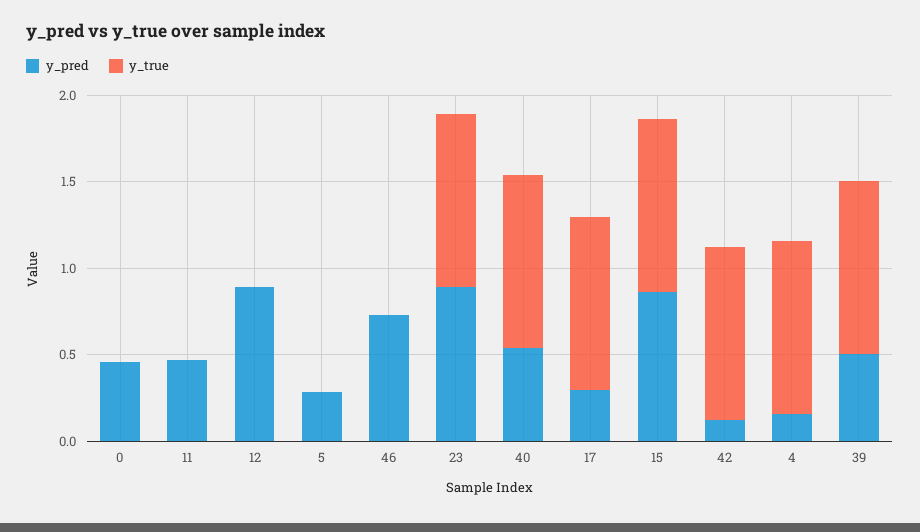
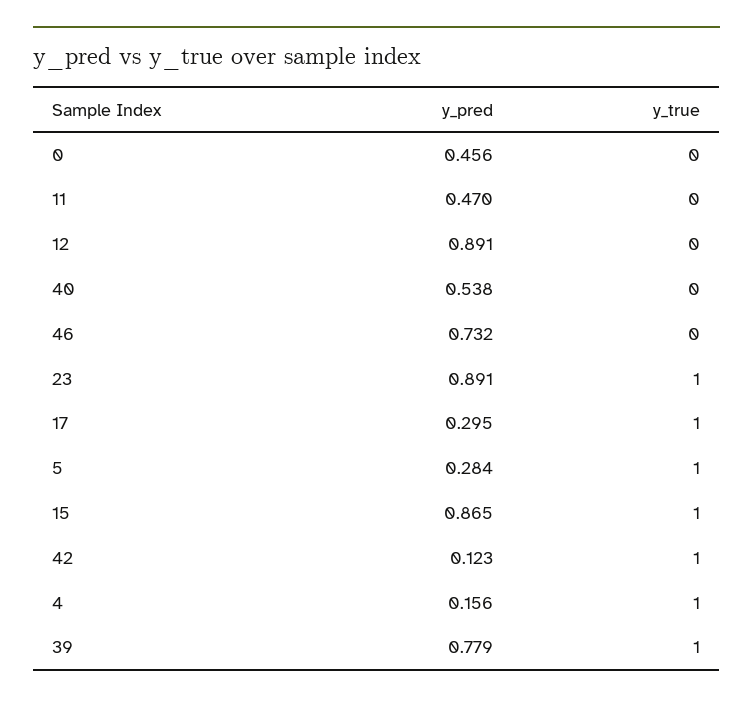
y_true, 5: 0 -> 1
y_true, 40: 1 -> 0
y_pred, 39: 0.5 -> 0.779

